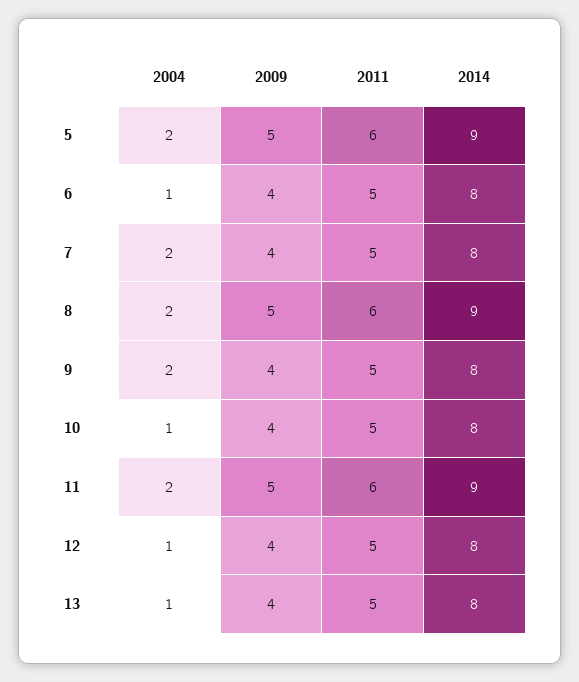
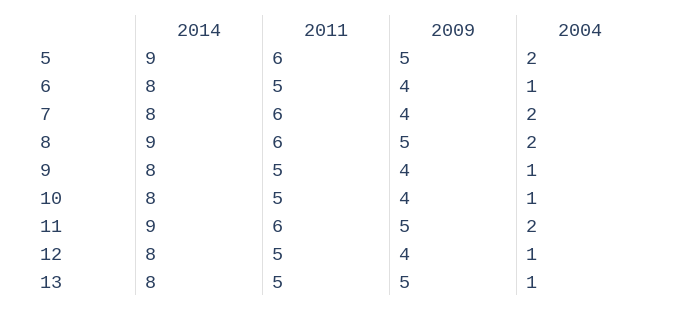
2011, 7: 5 -> 6
2004, 9: 2 -> 1
2009, 13: 4 -> 5

